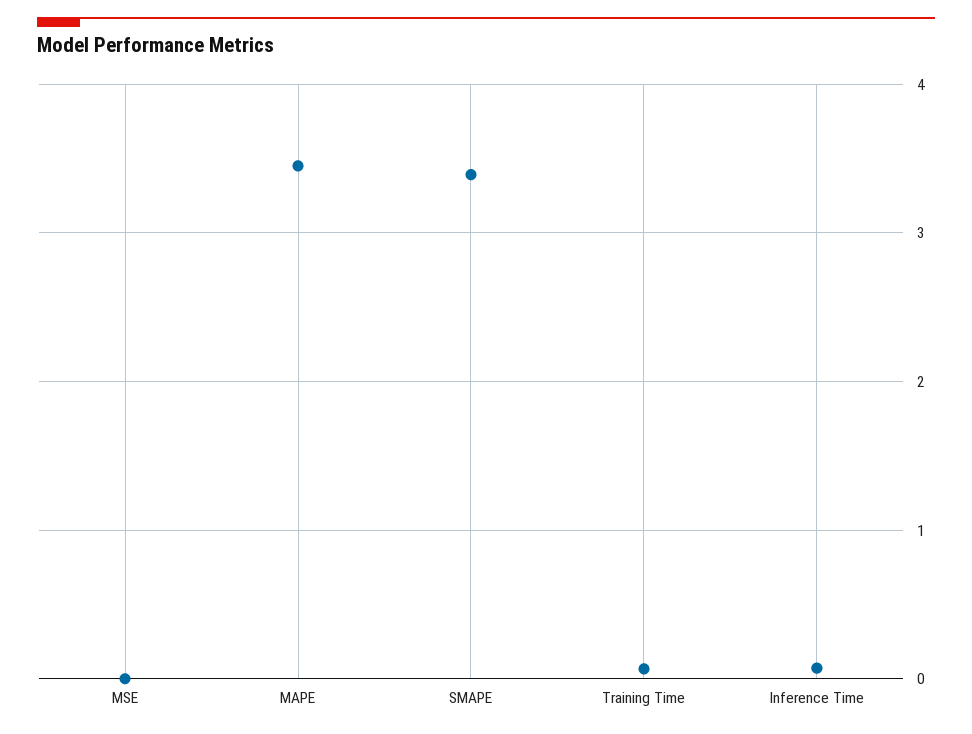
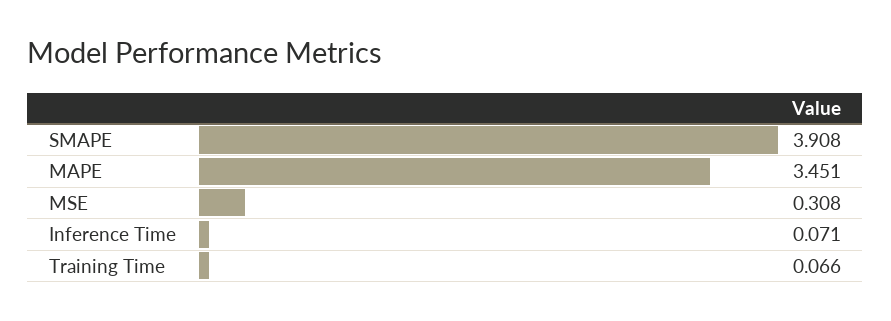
MSE: 0 -> 0.308
SMAPE: 3.4 -> 3.908

